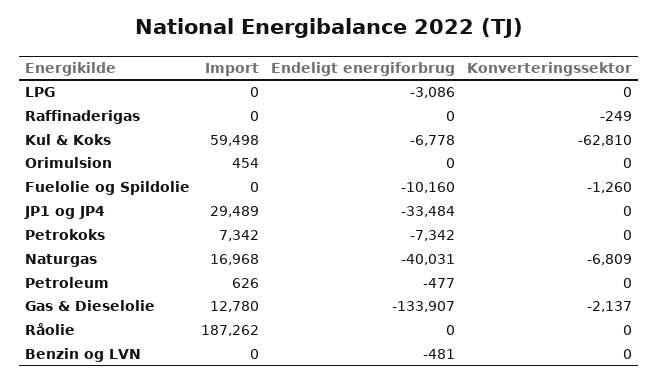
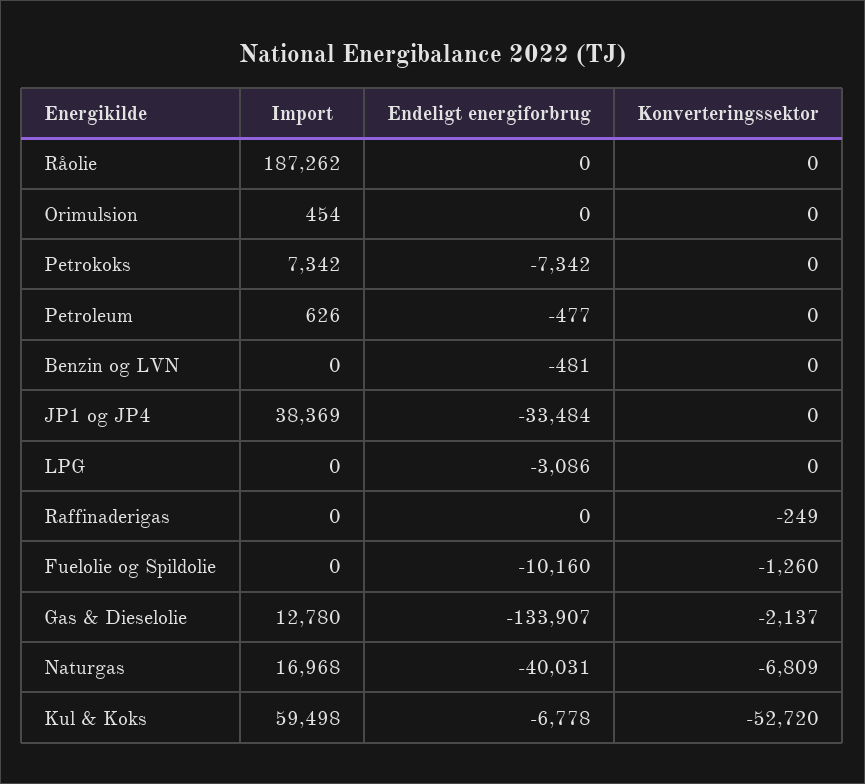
Konverteringssektor, Kul & Koks: -62810 -> -52720
Import, JP1 og JP4: 29489 -> 38369

